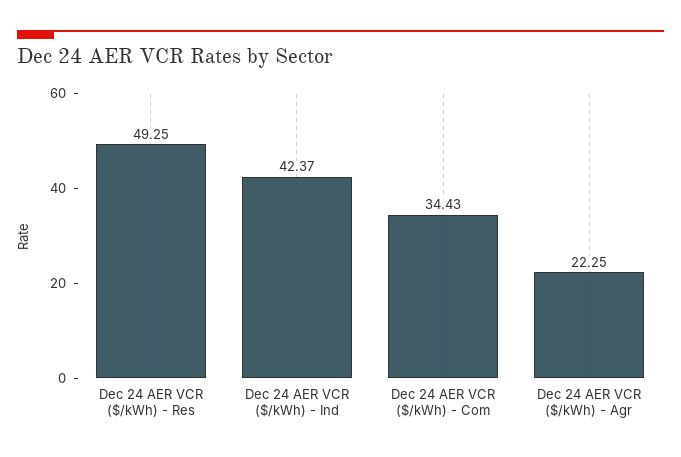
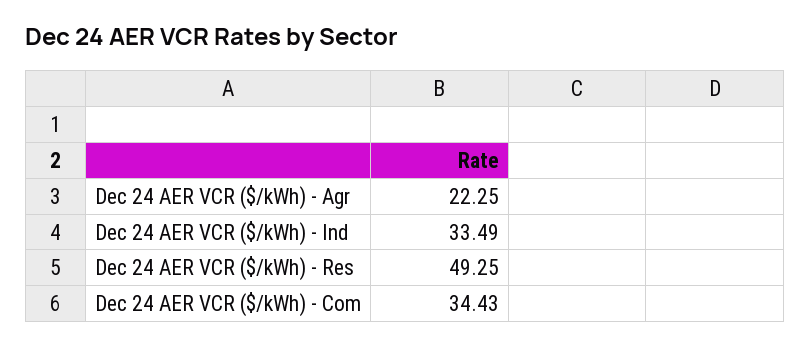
Dec 24 AER VCR ($/kWh) - Ind: 42.37 -> 33.49

